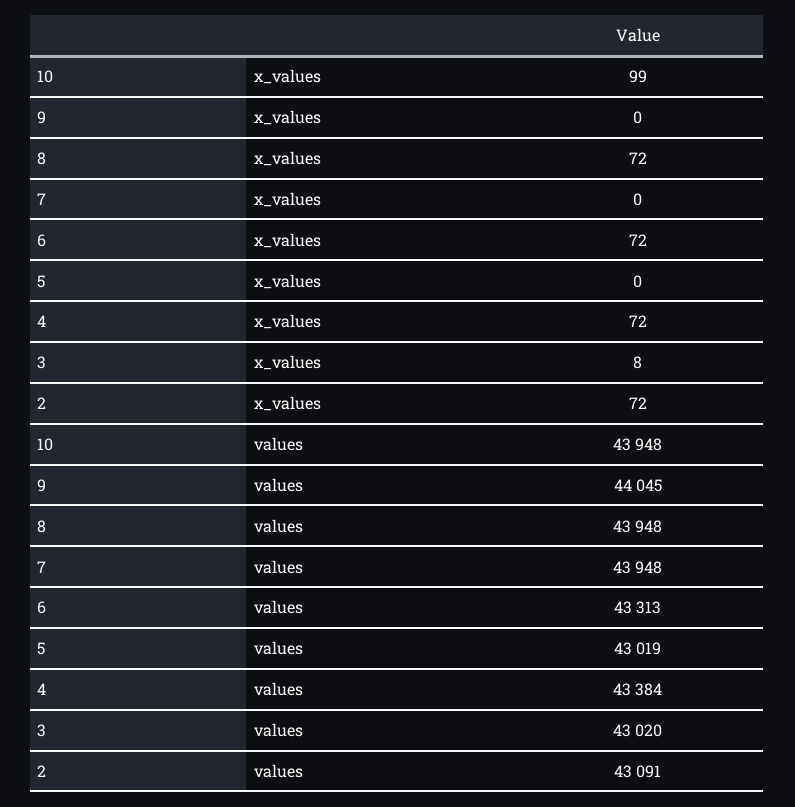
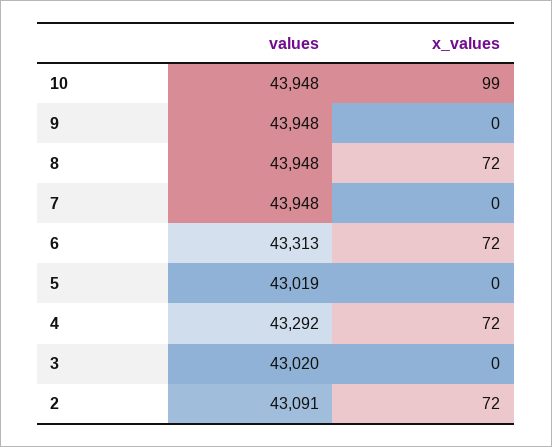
3, x_values: 8 -> 0
9, values: 44045 -> 43948
4, values: 43384 -> 43292

